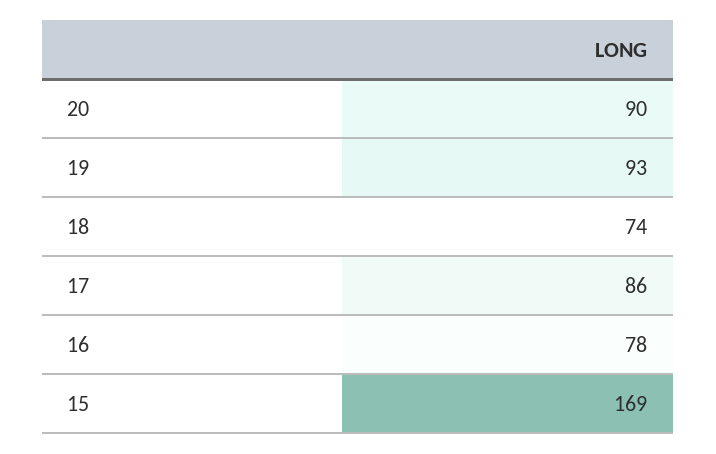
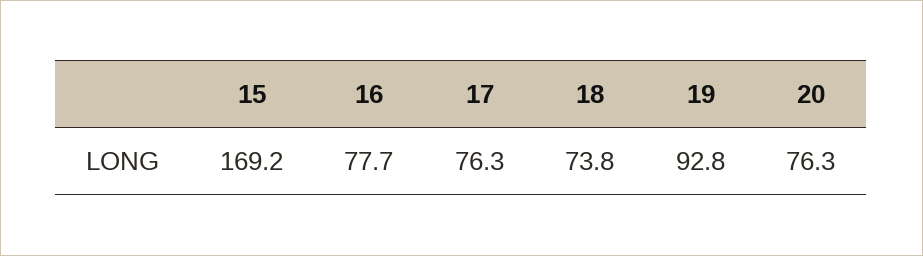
20: 90 -> 76.3
17: 86 -> 76.3

